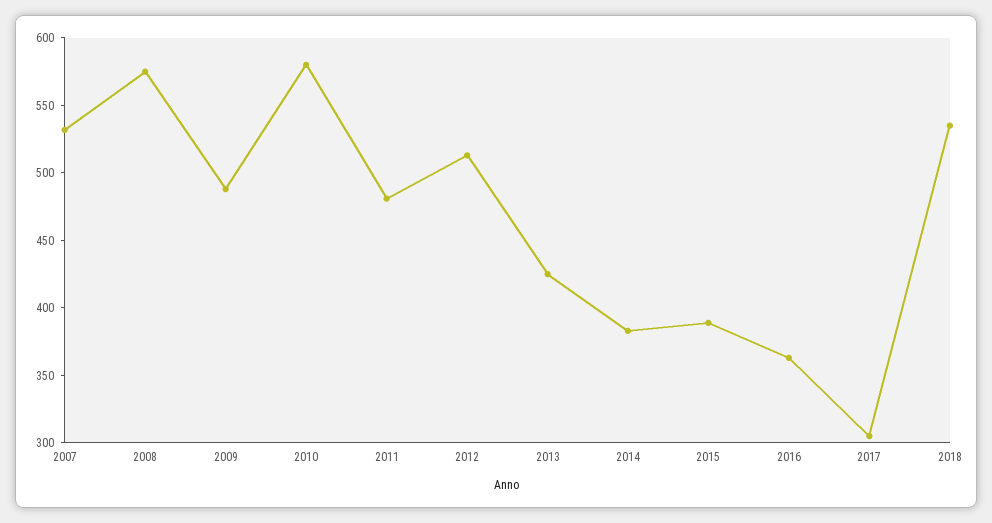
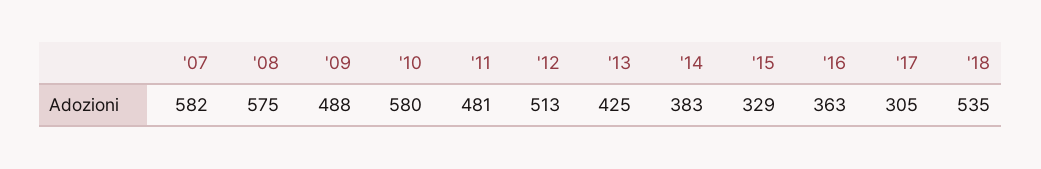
2007: 530 -> 582
2015: 390 -> 329

